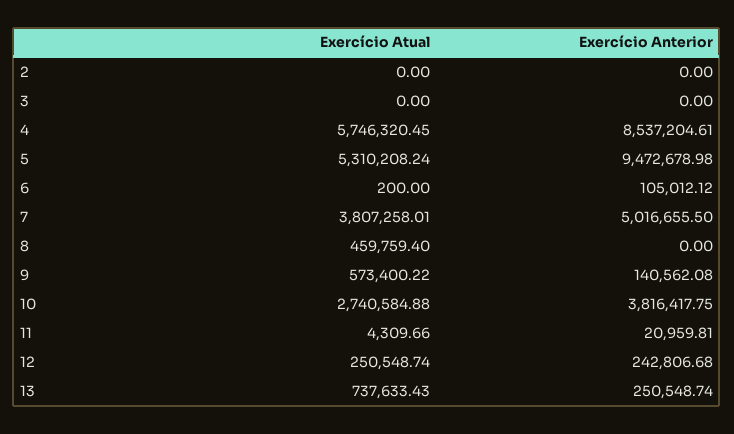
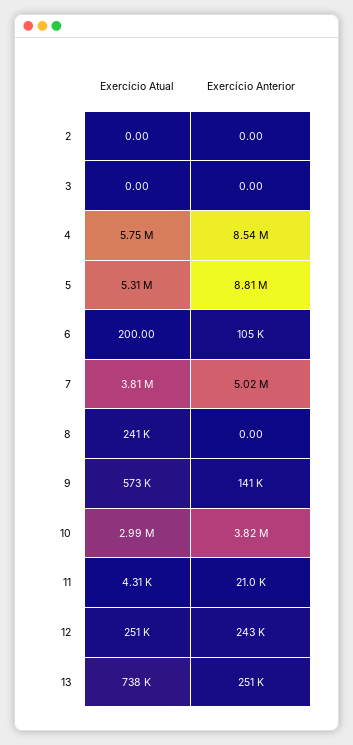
Exercício Anterior, 5: 9472678.98 -> 8810000
Exercício Atual, 8: 459759.4 -> 241000
Exercício Atual, 10: 2740584.88 -> 2990000

